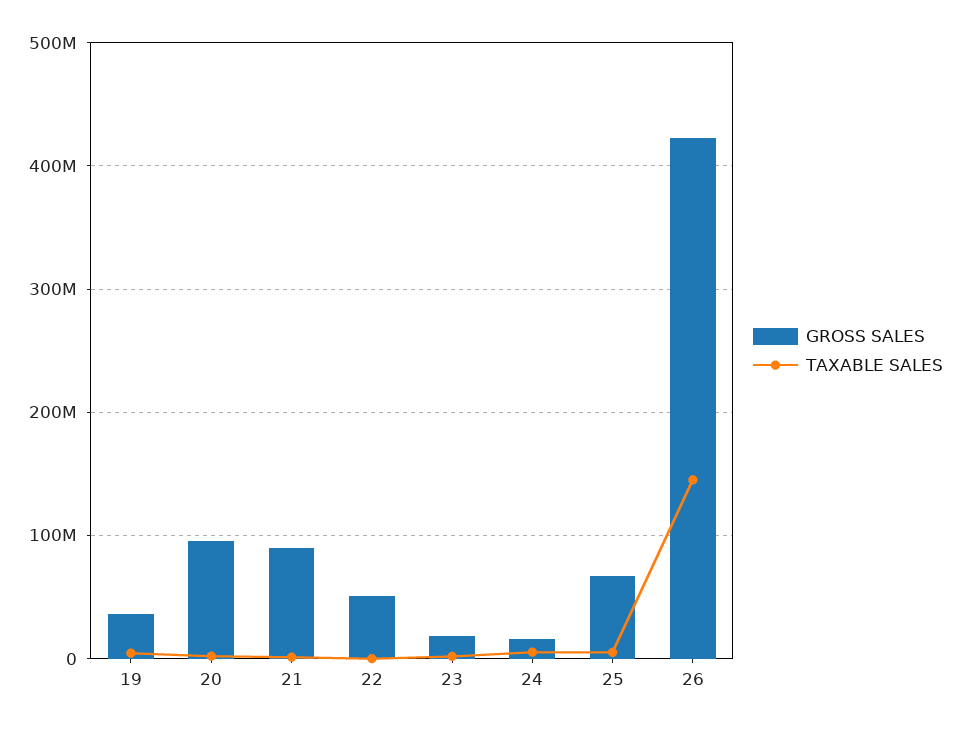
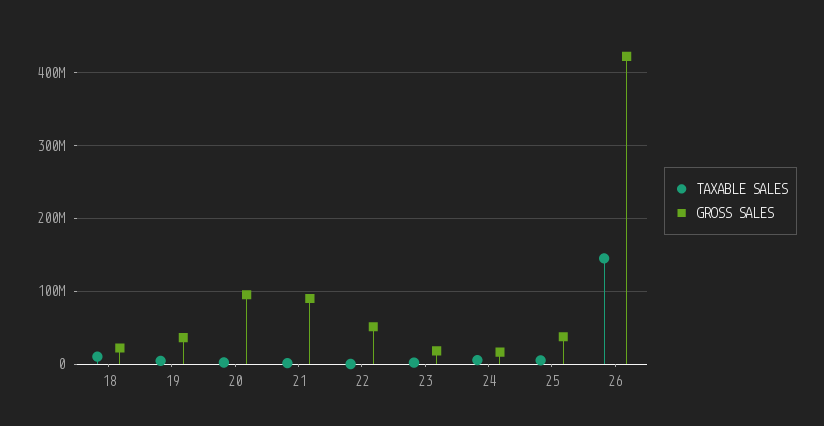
GROSS SALES, 25: 70000000 -> 40000000
TAXABLE SALES, 18: none -> 10000000
GROSS SALES, 18: none -> 20000000

